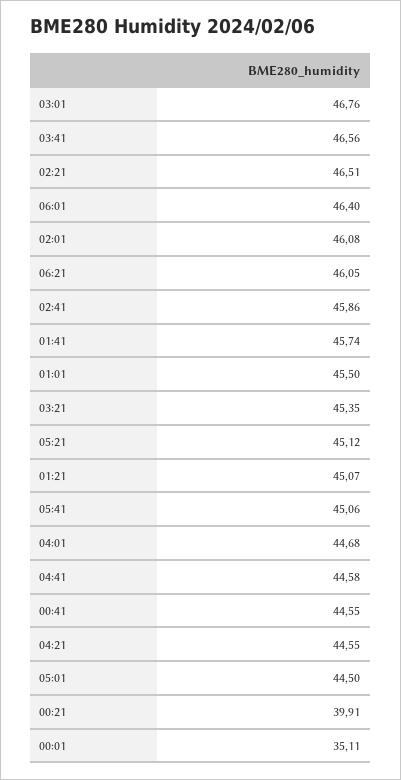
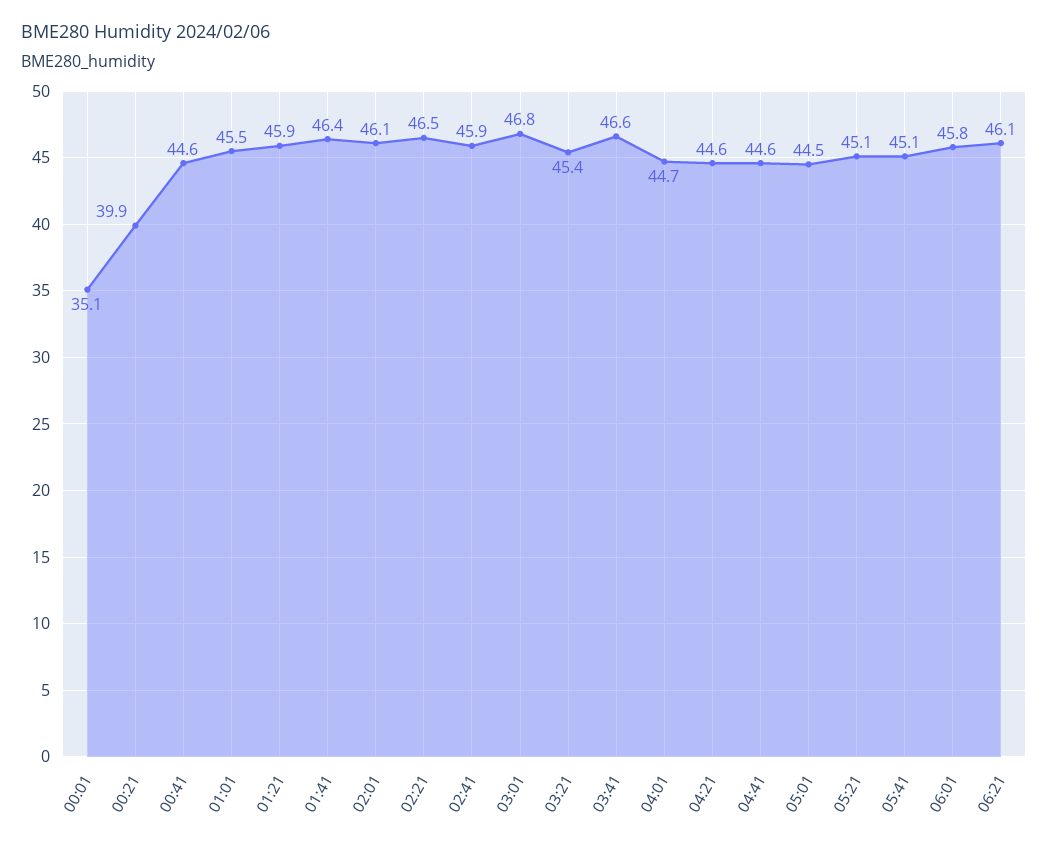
06:01: 46.4 -> 45.8
01:41: 45.74 -> 46.4
01:21: 45.07 -> 45.9

